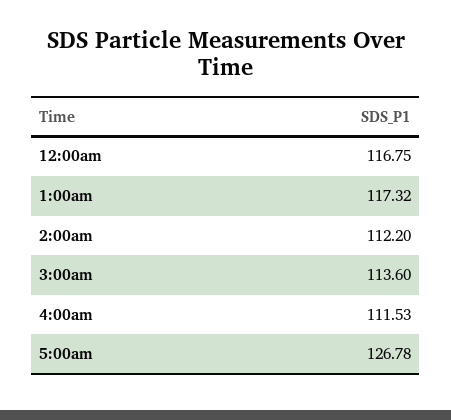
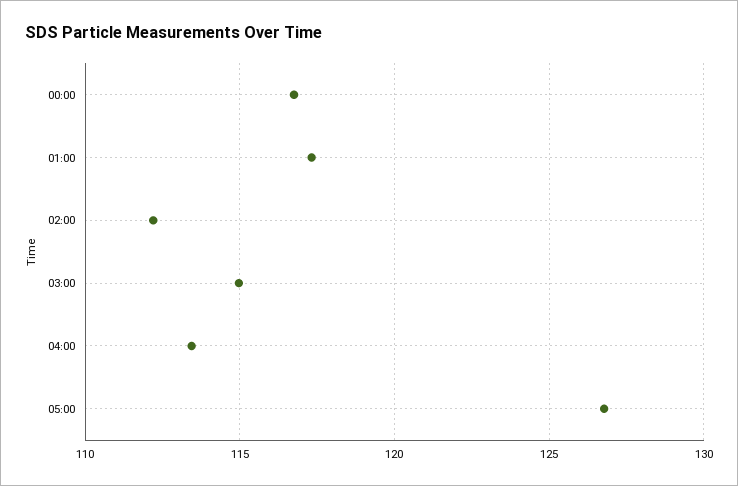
3:00am: 113.6 -> 115
4:00am: 111.53 -> 113.5

